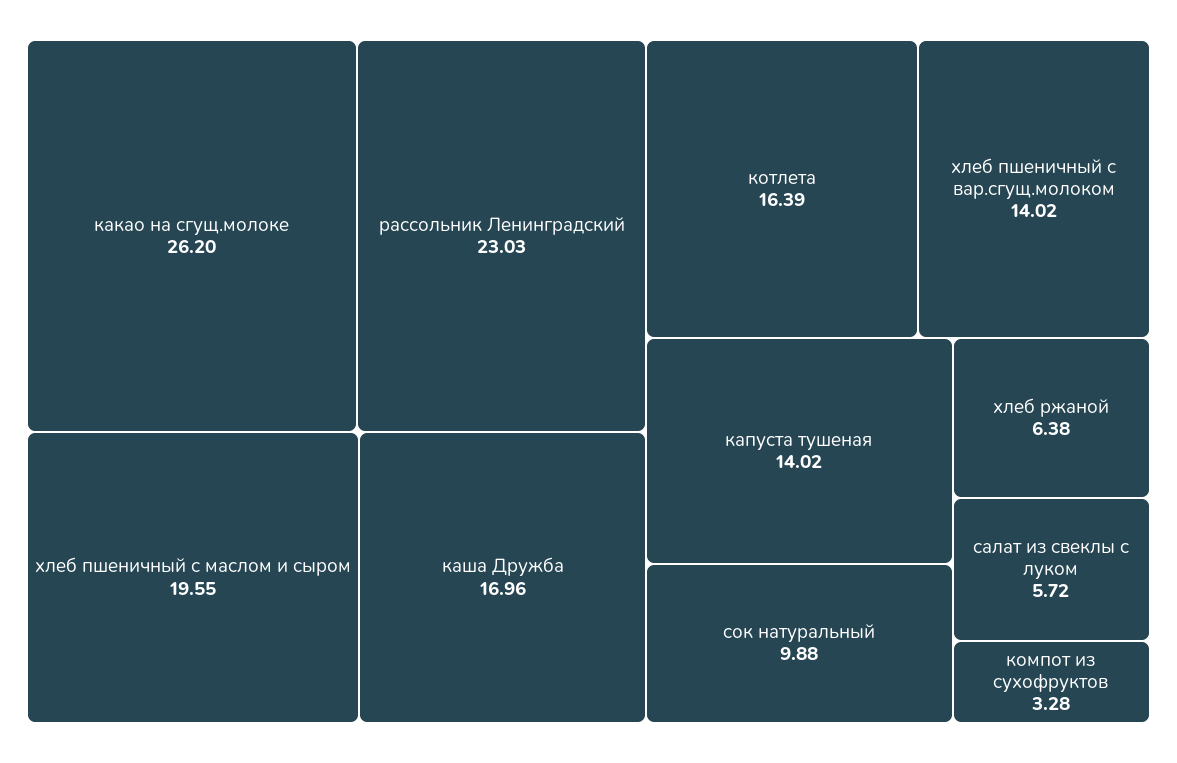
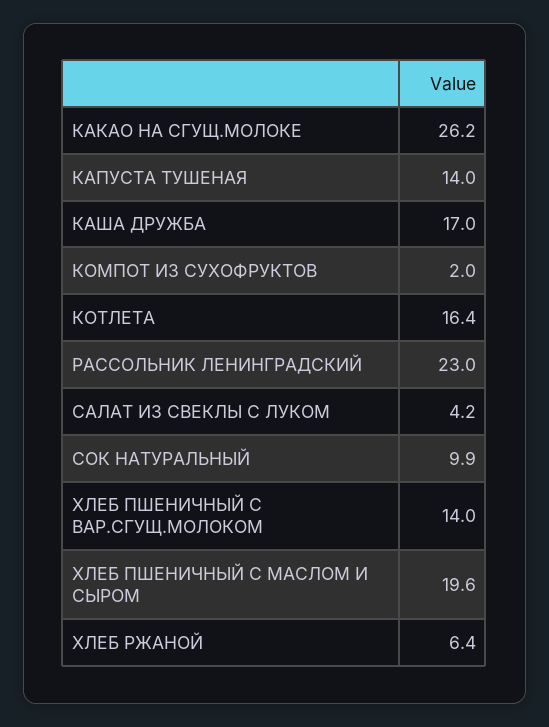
салат из свеклы с луком: 5.72 -> 4.2
компот из сухофруктов: 3.28 -> 2

